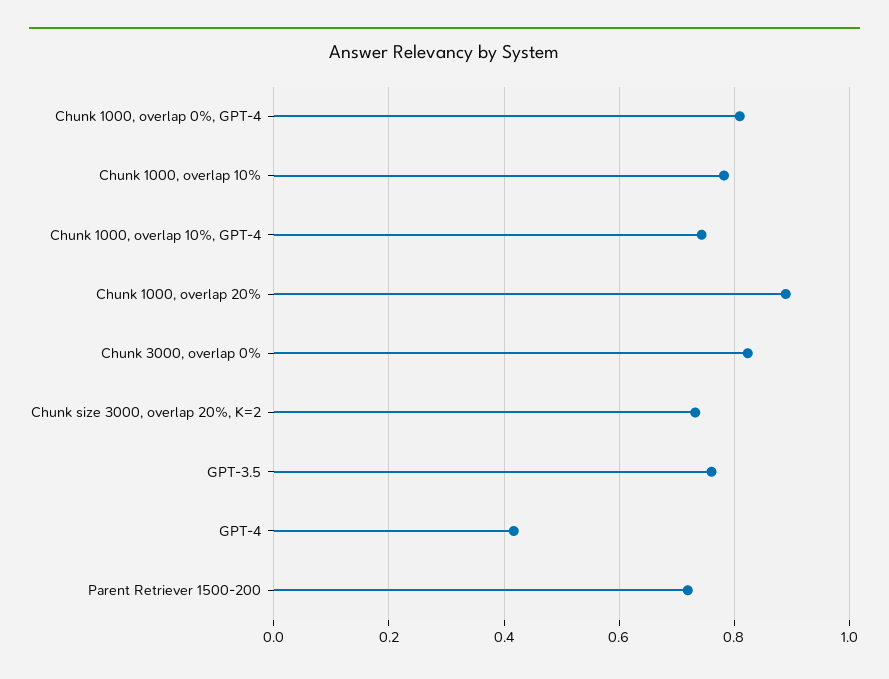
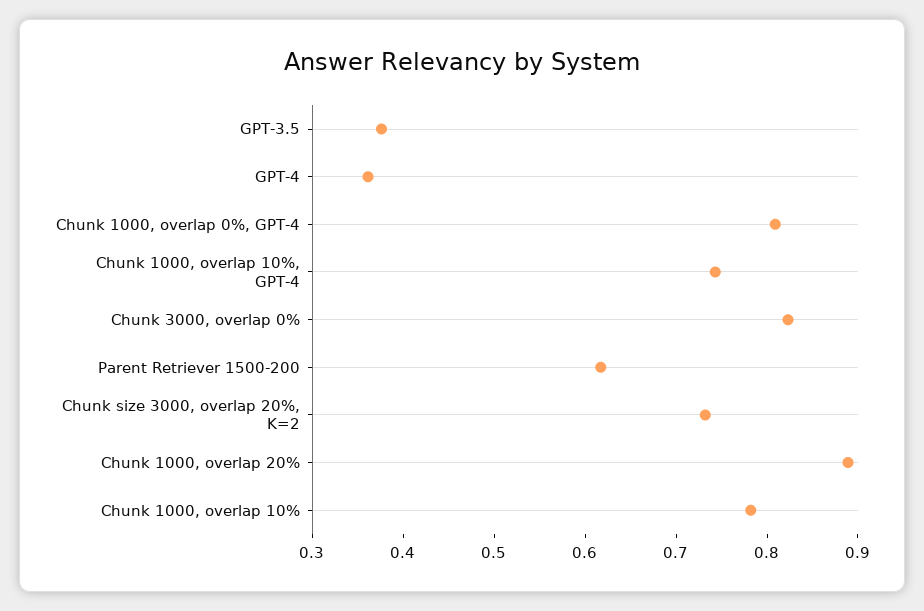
GPT-3.5: 0.76 -> 0.38
GPT-4: 0.42 -> 0.36
Parent Retriever 1500-200: 0.72 -> 0.62

